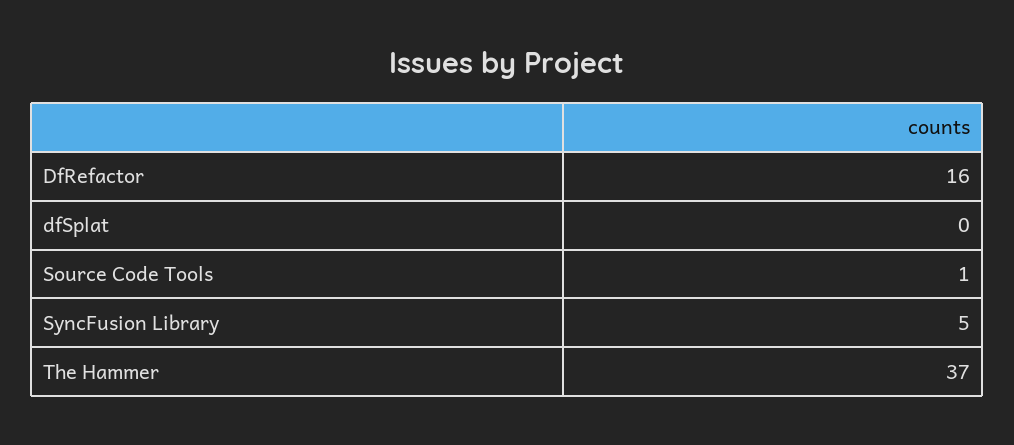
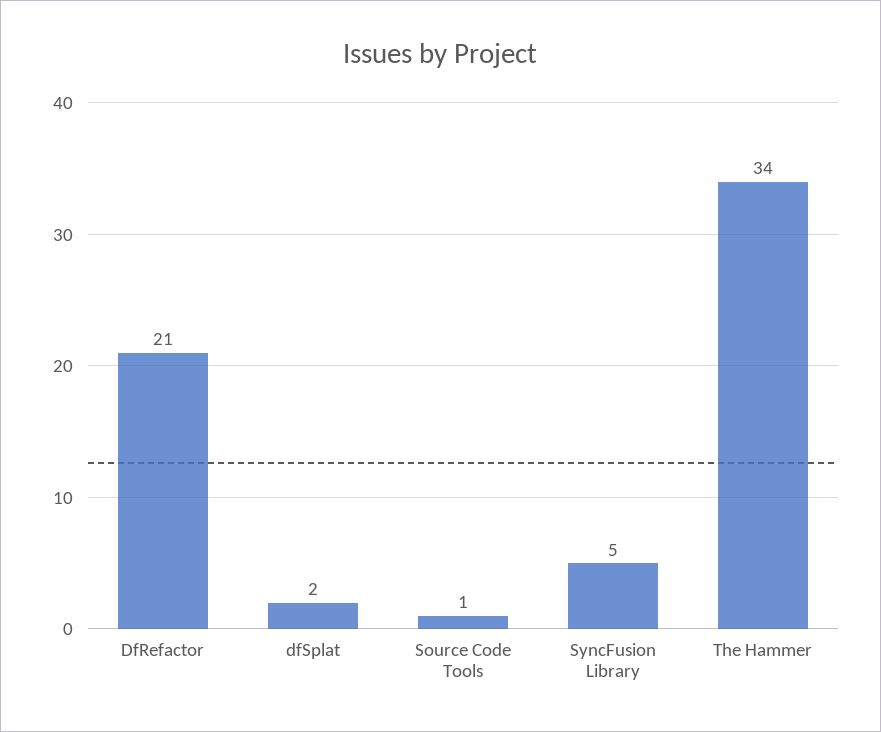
DfRefactor: 16 -> 21
dfSplat: 0 -> 2
The Hammer: 37 -> 34

